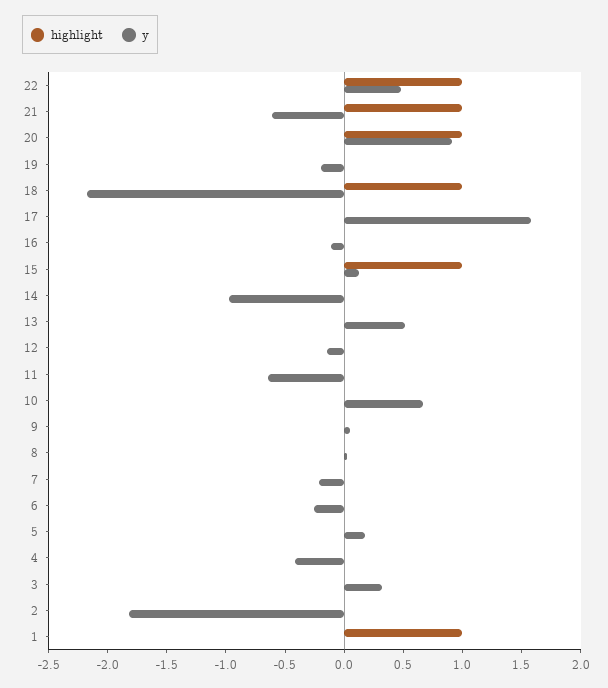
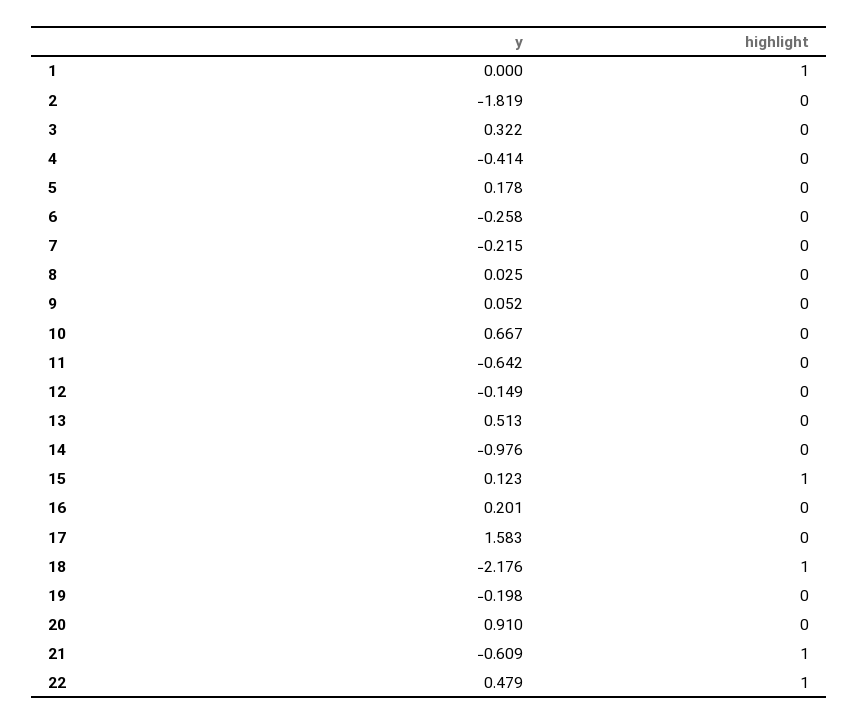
highlight, 20: 1 -> 0
y, 16: -0.1 -> 0.201

